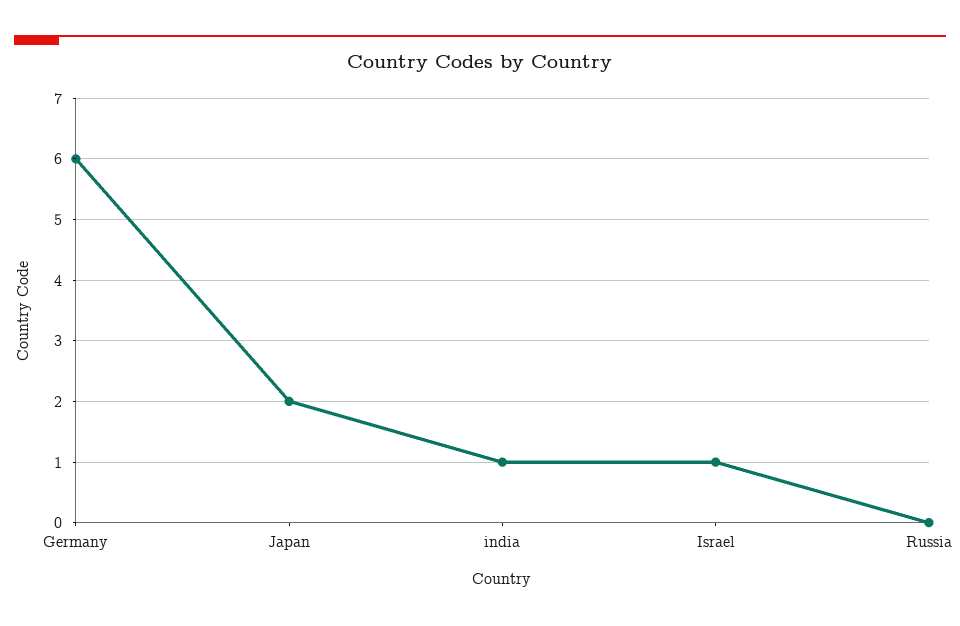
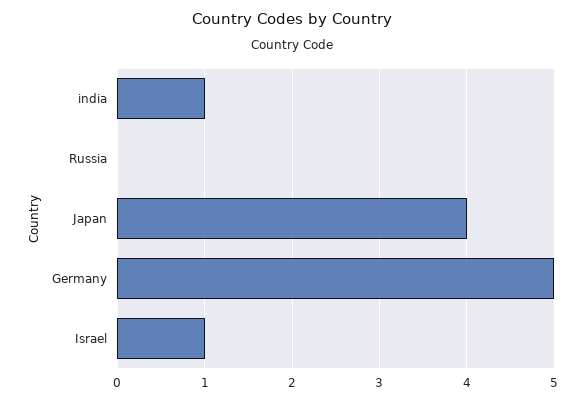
Germany: 6 -> 5
Japan: 2 -> 4

